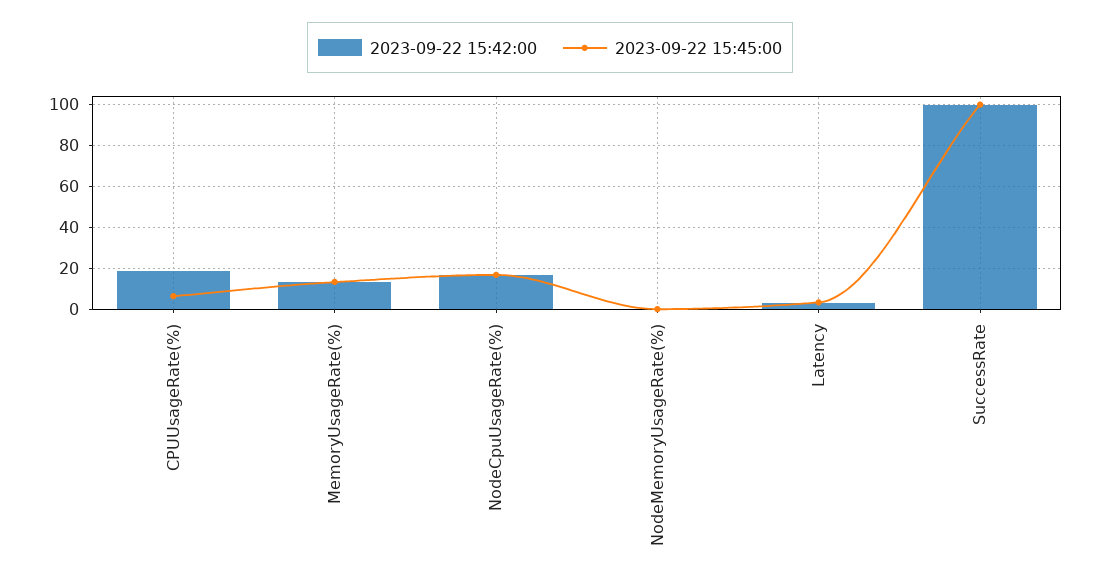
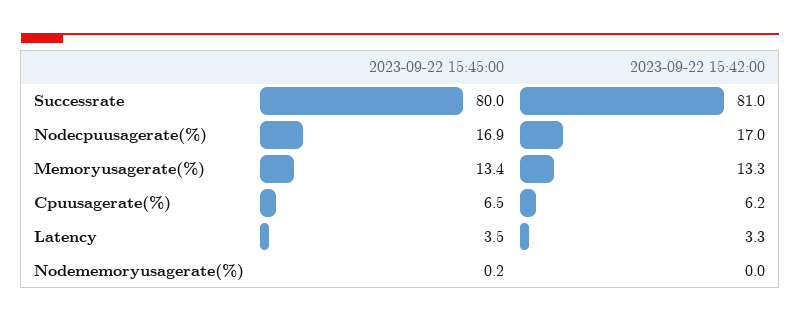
2023-09-22 15:42:00, CPUUsageRate(%): 20 -> 6.2
2023-09-22 15:42:00, SuccessRate: 100 -> 81
2023-09-22 15:45:00, SuccessRate: 100 -> 80

